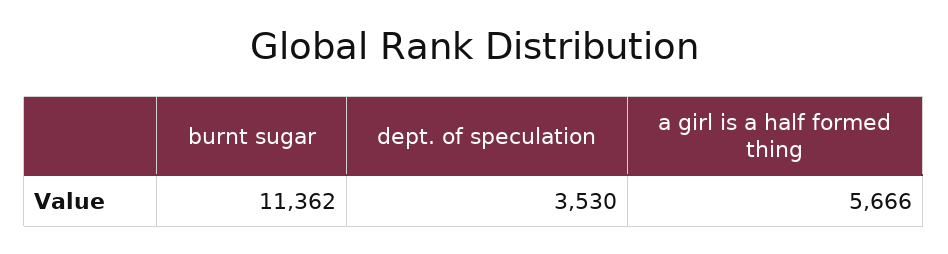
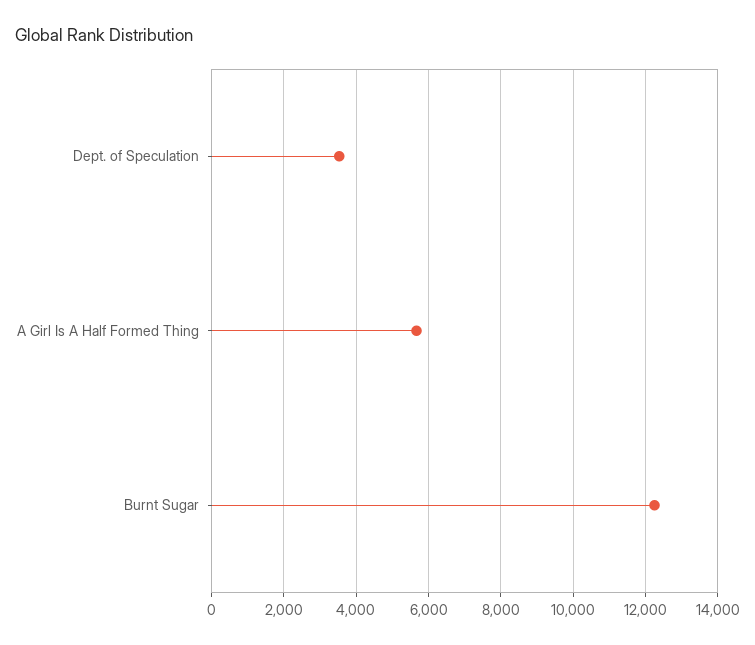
burnt sugar: 11362 -> 12200

